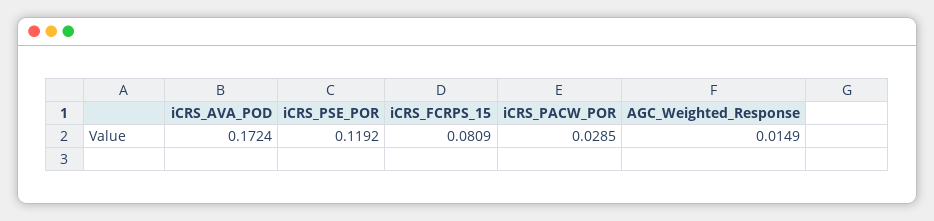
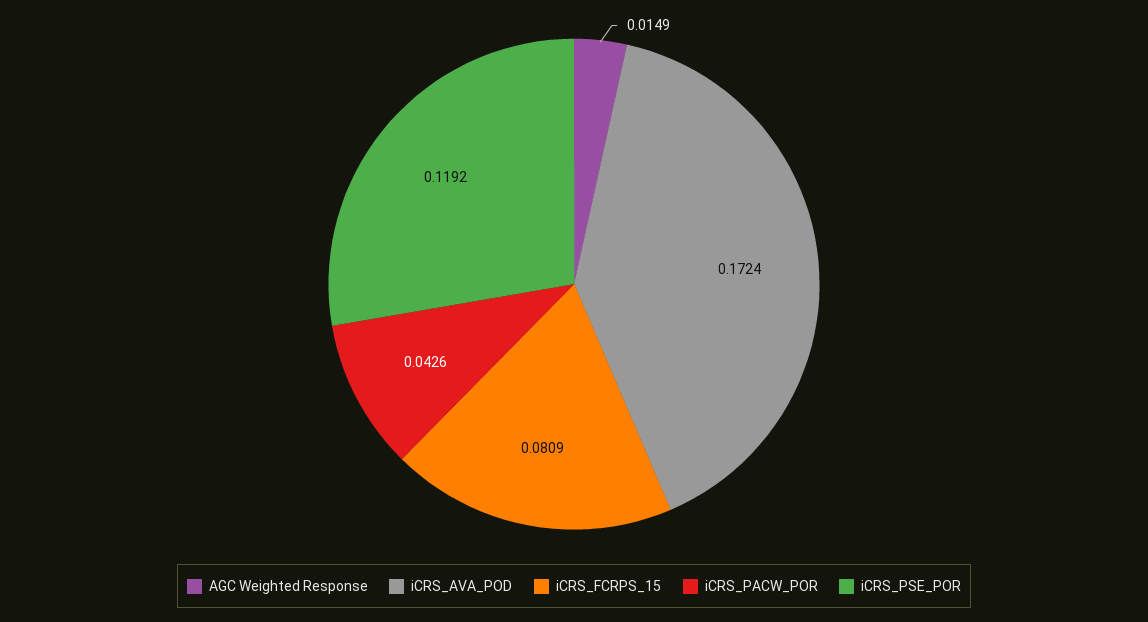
iCRS_PACW_POR: 0.0285 -> 0.0426

